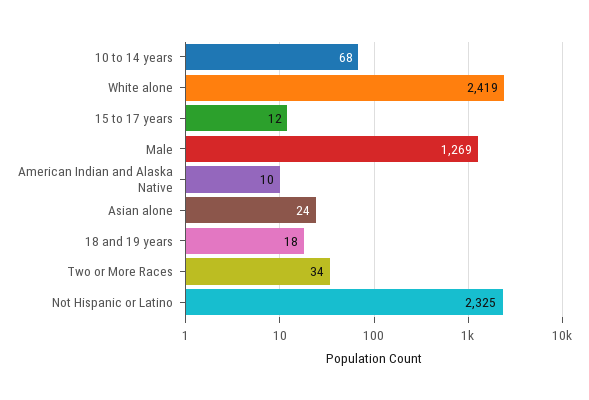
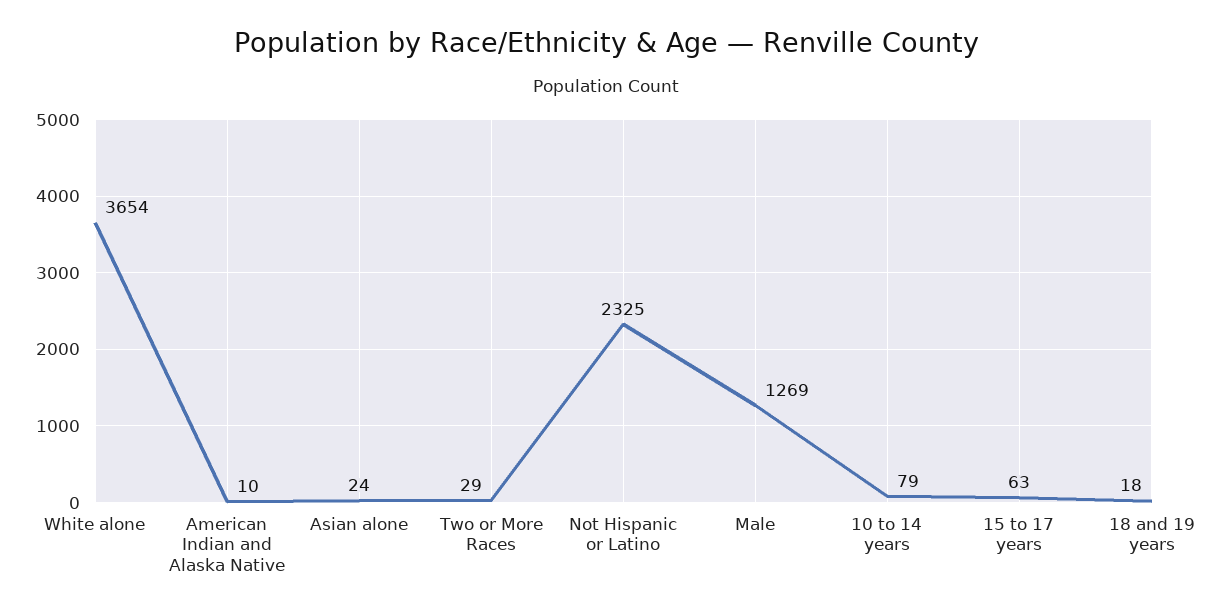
10 to 14 years: 68 -> 79
White alone: 2419 -> 3654
15 to 17 years: 12 -> 63
Two or More Races: 34 -> 29

